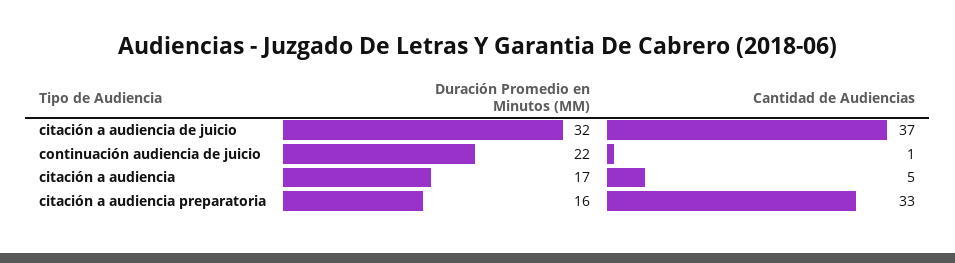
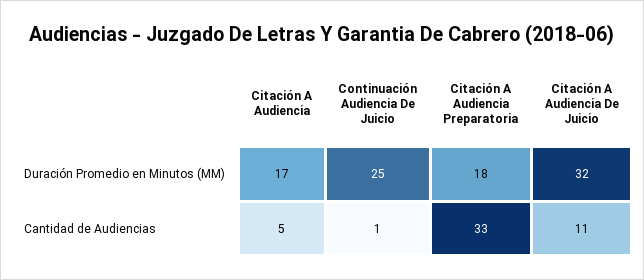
Cantidad de Audiencias, citación a audiencia de juicio: 37 -> 11
Duración Promedio en Minutos (MM), continuación audiencia de juicio: 22 -> 25
Duración Promedio en Minutos (MM), citación a audiencia preparatoria: 16 -> 18

